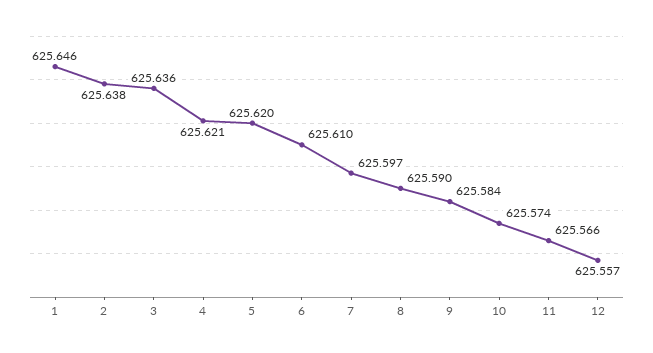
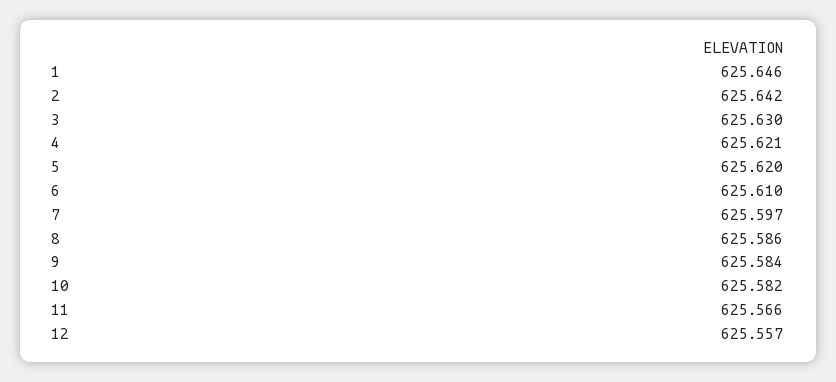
2: 625.638 -> 625.642
3: 625.636 -> 625.63
8: 625.59 -> 625.586
10: 625.574 -> 625.582

